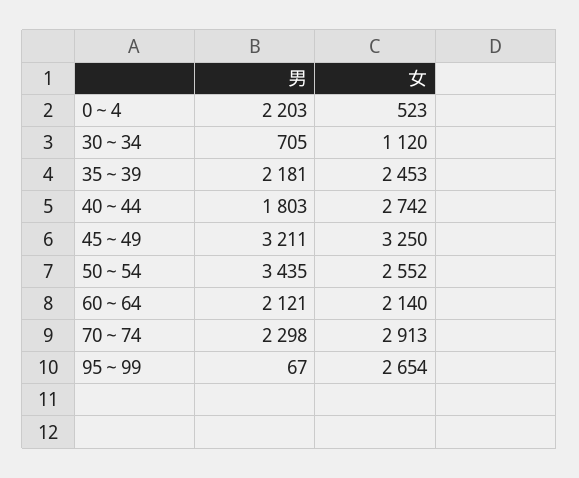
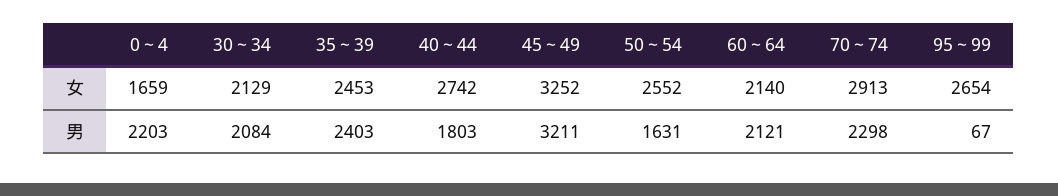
女, 0～4: 523 -> 1659
男, 30～34: 705 -> 2084
女, 30～34: 1120 -> 2129
男, 35～39: 2181 -> 2403
女, 45～49: 3250 -> 3252
男, 50～54: 3435 -> 1631

